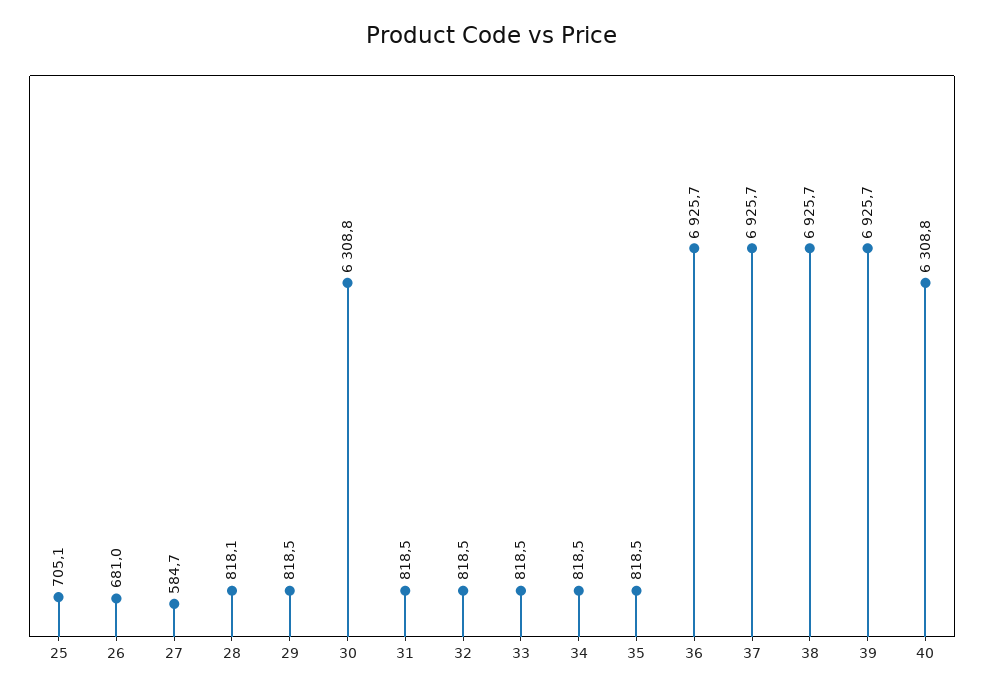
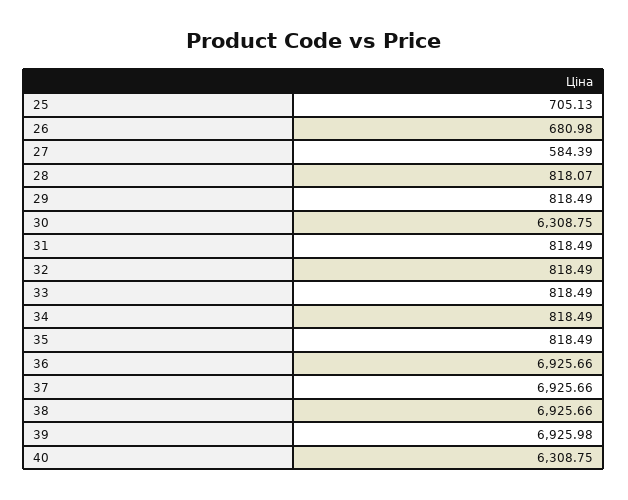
27: 584.7 -> 584.39
39: 6925.7 -> 6925.98

